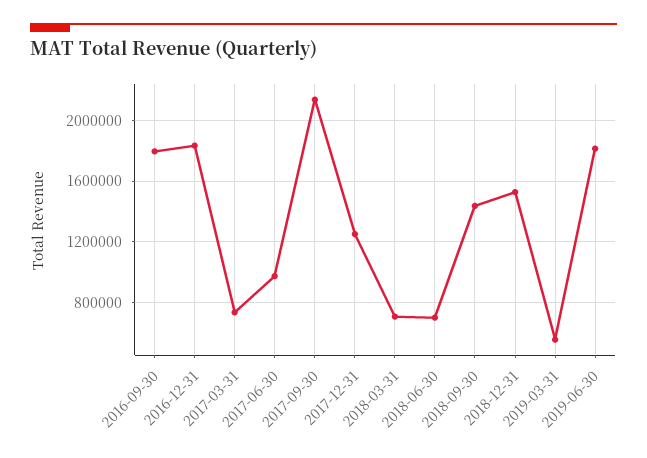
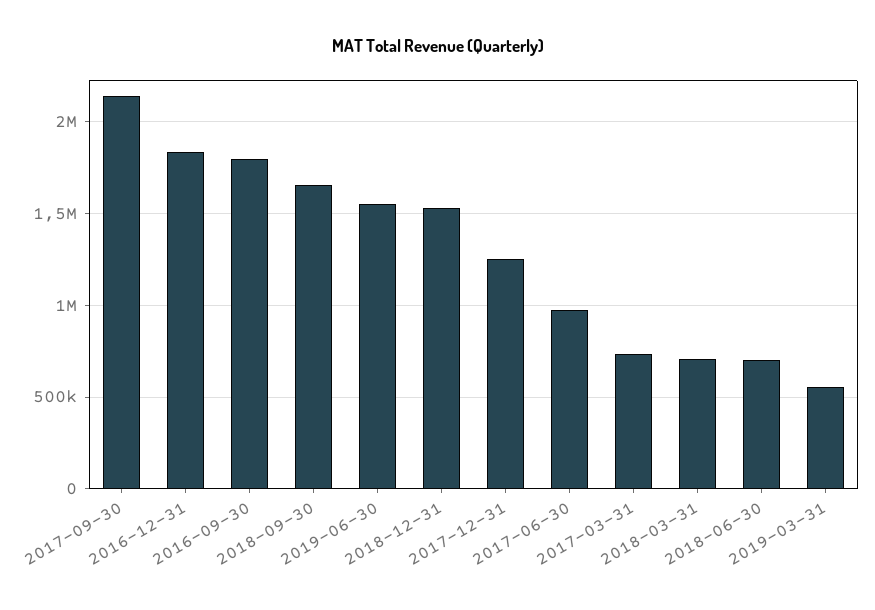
2018-09-30: 1450000 -> 1650000
2019-06-30: 1800000 -> 1550000

